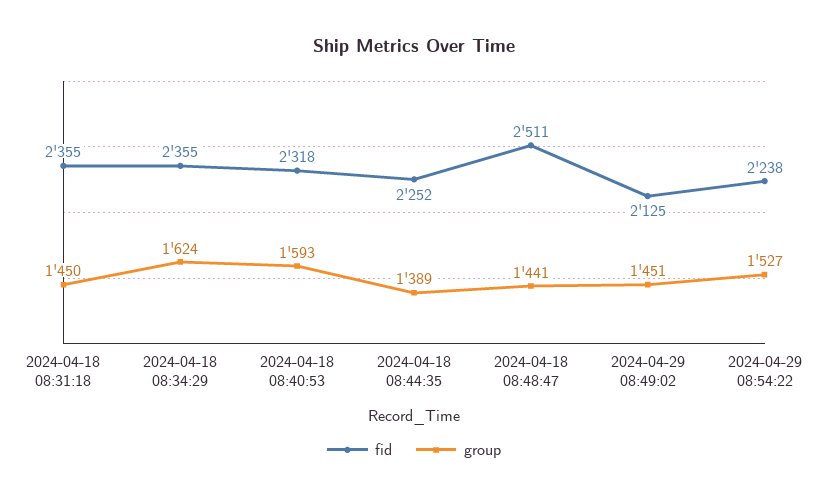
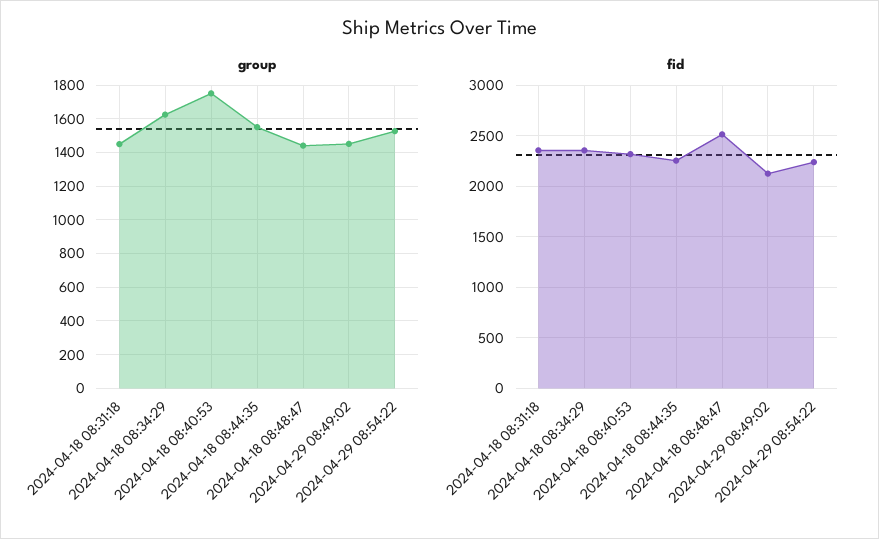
group, 2024-04-18 08:40:53: 1593 -> 1750
group, 2024-04-18 08:44:35: 1389 -> 1550

